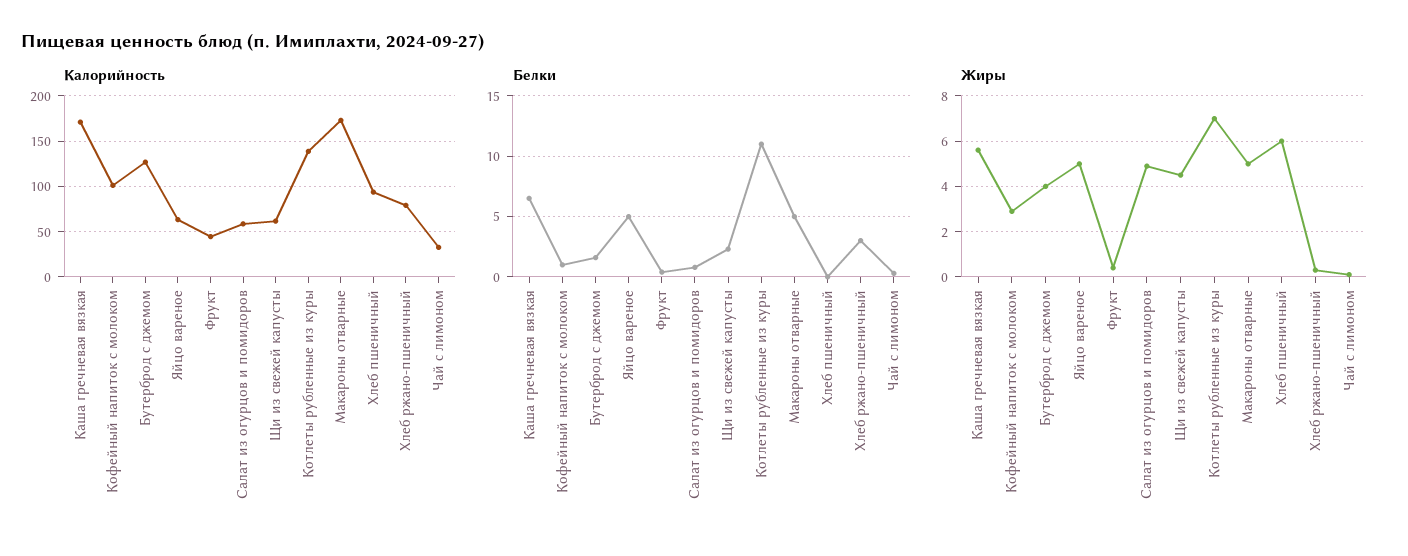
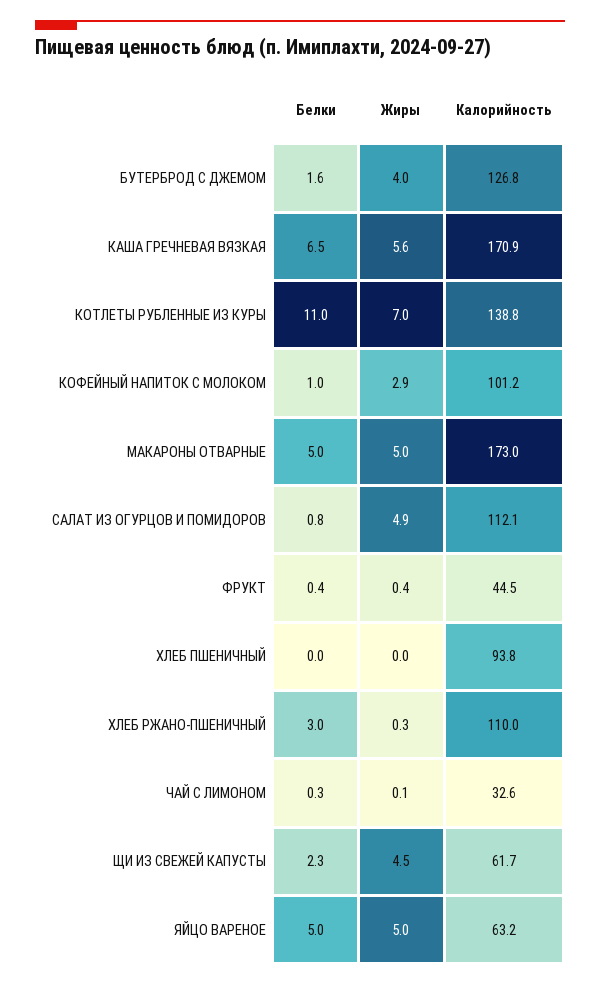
Калорийность, Салат из огурцов и помидоров: 60 -> 112.1
Калорийность, Хлеб ржано-пшеничный: 80 -> 110
Жиры, Хлеб пшеничный: 6 -> 0

